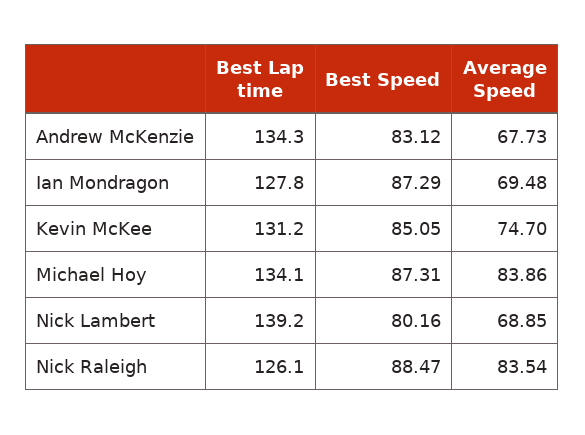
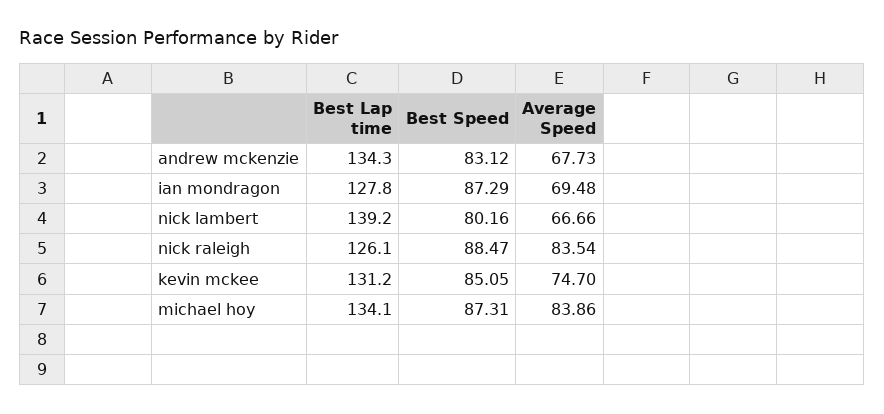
Average Speed, Nick Lambert: 68.85 -> 66.66

